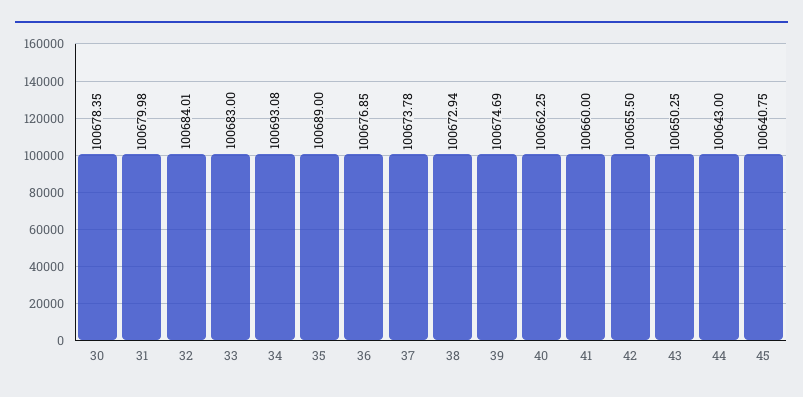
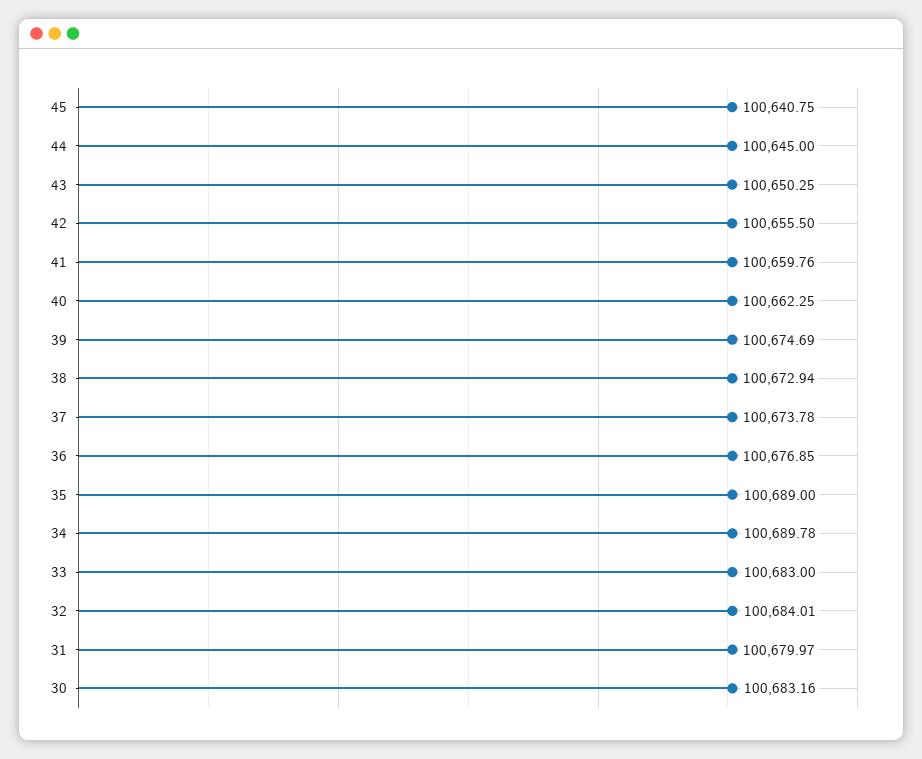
30: 100678.35 -> 100683.16
31: 100679.98 -> 100679.97
34: 100693.08 -> 100689.78
41: 100660 -> 100659.76
44: 100643 -> 100645

